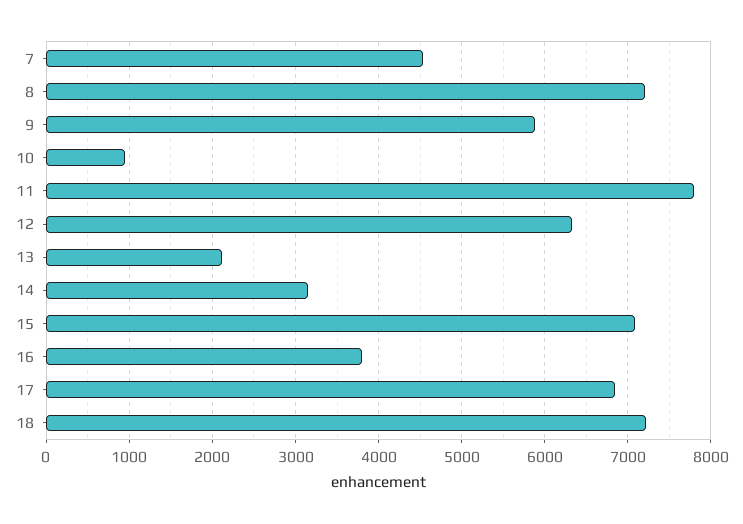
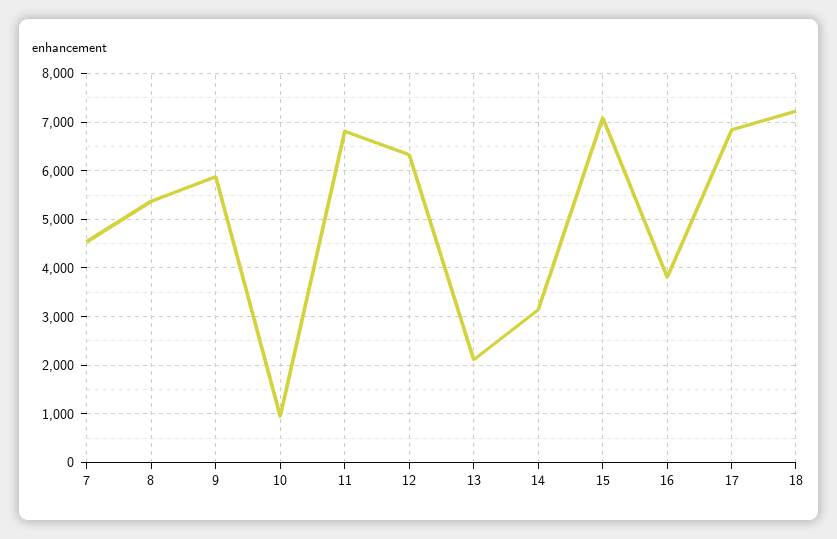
8: 7200 -> 5400
11: 7800 -> 6800

